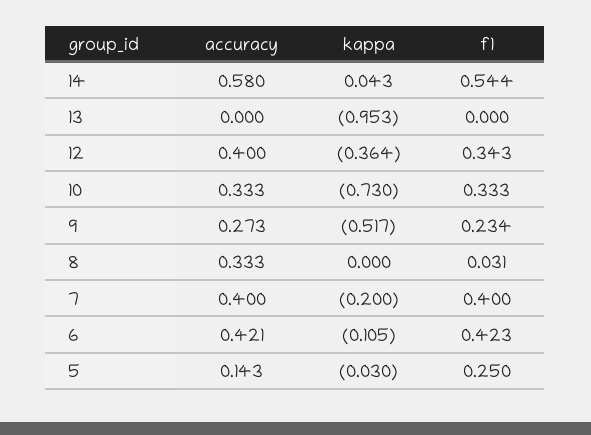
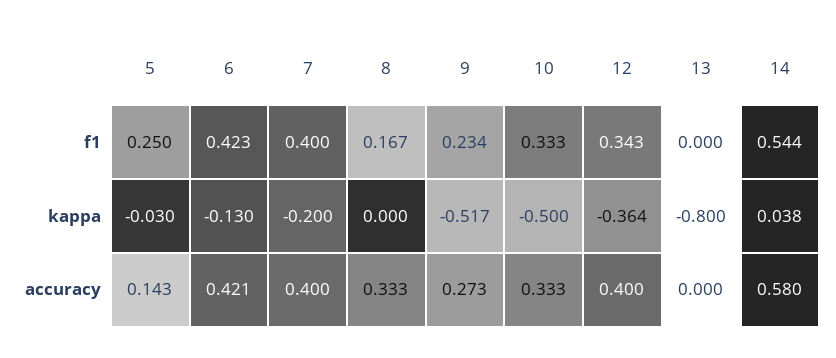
kappa, 14: 0.043 -> 0.038
kappa, 13: -0.953 -> -0.8
kappa, 10: -0.73 -> -0.5
f1, 8: 0.031 -> 0.167
kappa, 6: -0.105 -> -0.13

